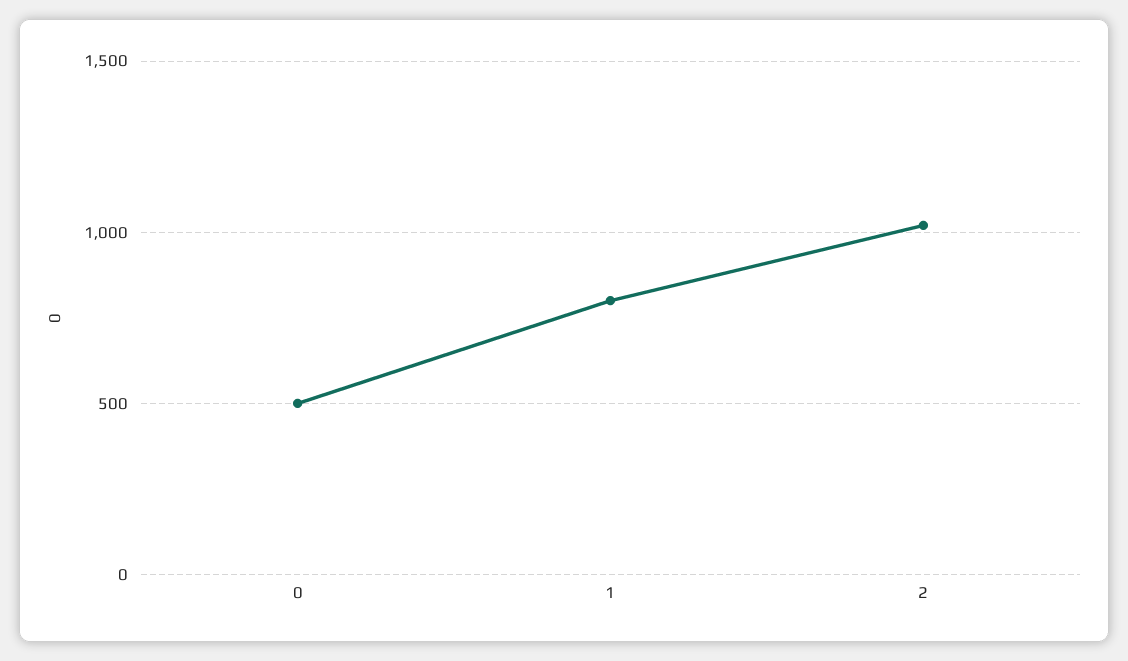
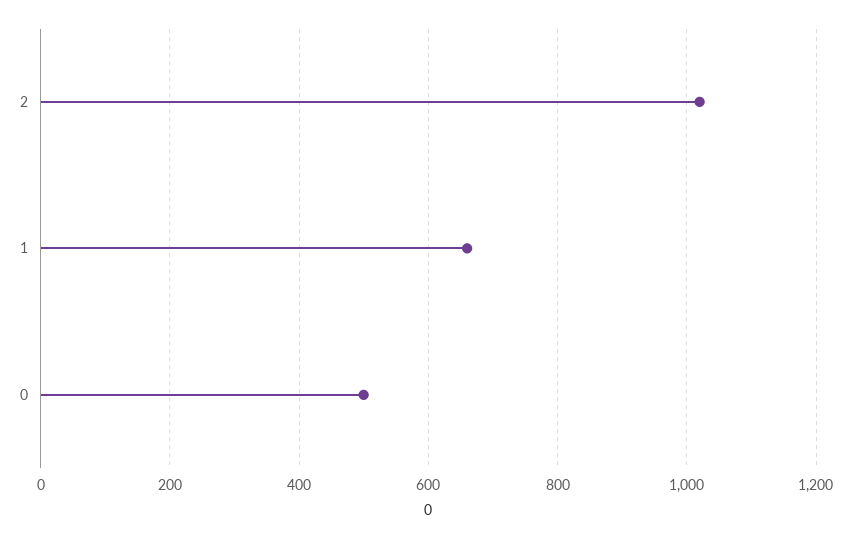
1: 800 -> 660

